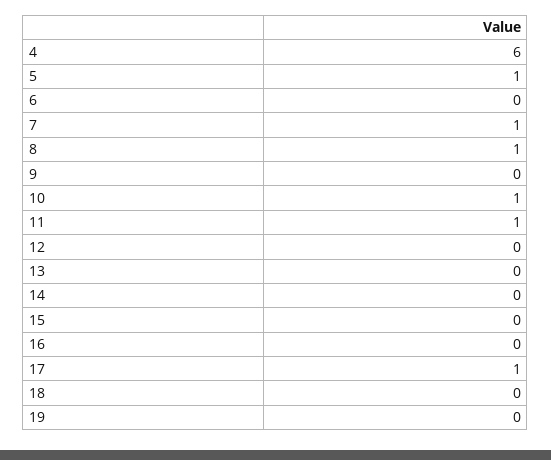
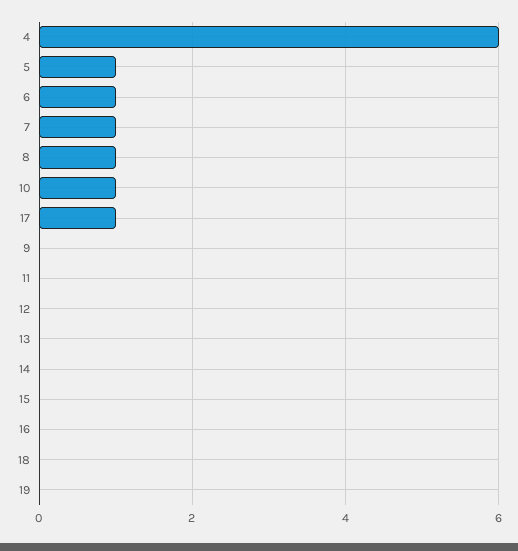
6: 0 -> 1
11: 1 -> 0

